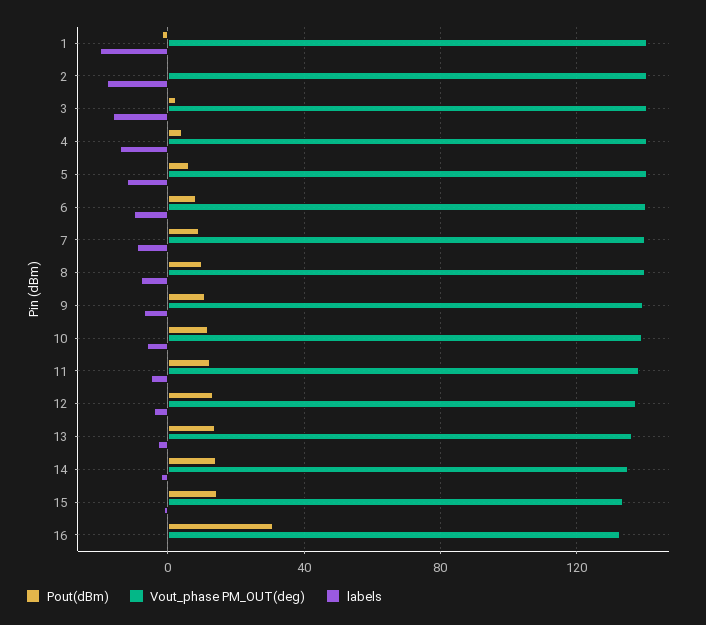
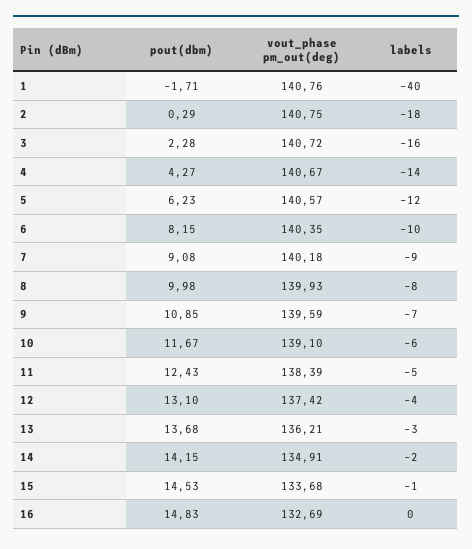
labels, 1: -20 -> -40
Pout(dBm), 16: 30 -> 14.83

